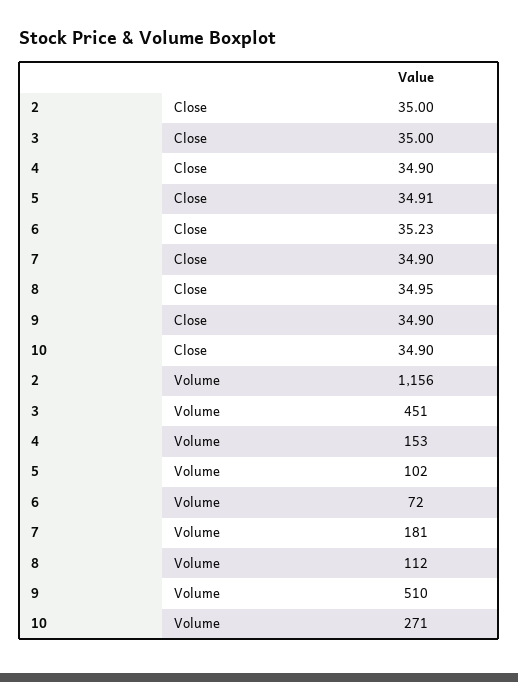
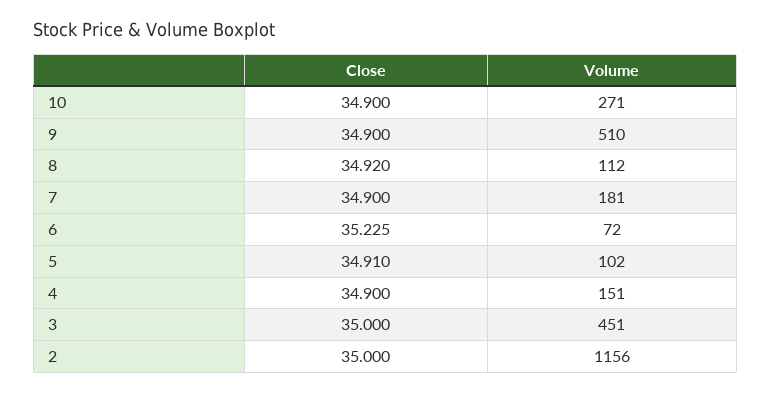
8, Close: 34.95 -> 34.92
4, Volume: 153 -> 151

